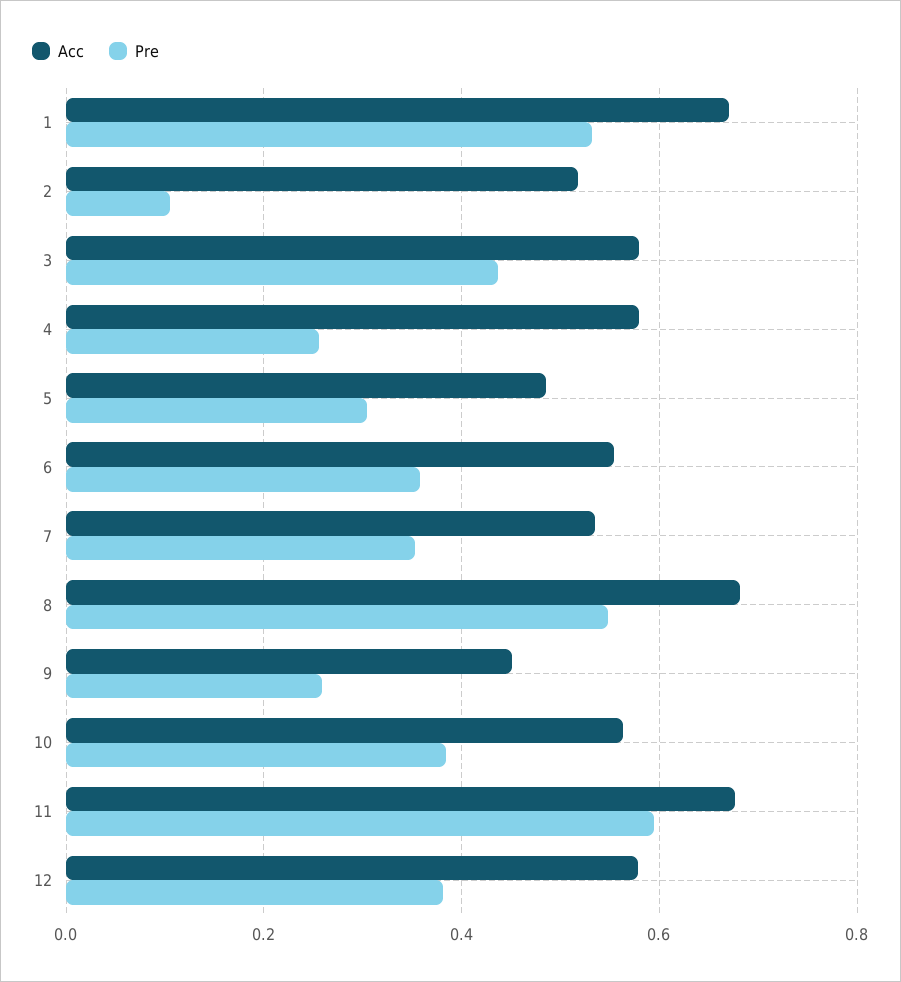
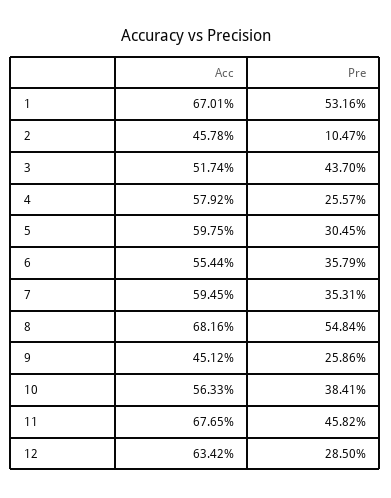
Acc, 2: 0.52 -> 0.4578
Acc, 3: 0.58 -> 0.5174
Acc, 5: 0.48 -> 0.5975
Acc, 7: 0.54 -> 0.5945
Pre, 11: 0.6 -> 0.4582
Acc, 12: 0.58 -> 0.6342
Pre, 12: 0.38 -> 0.285

